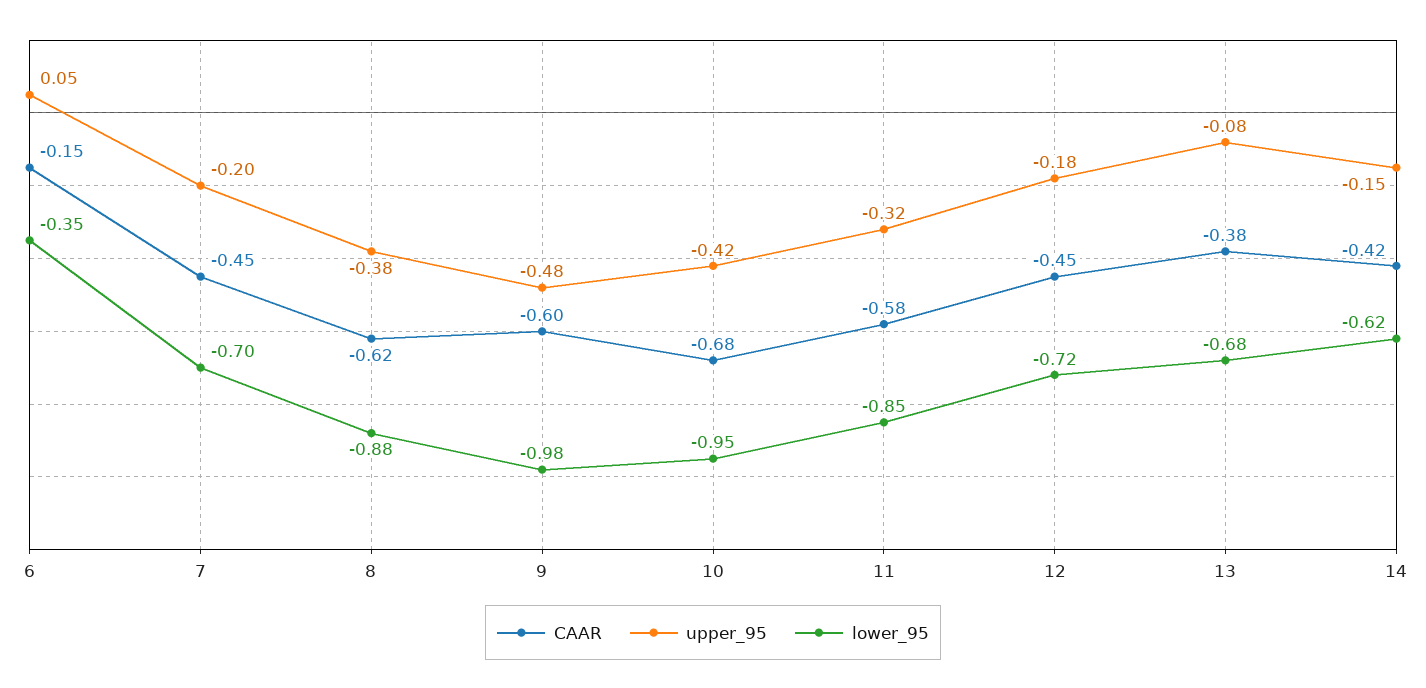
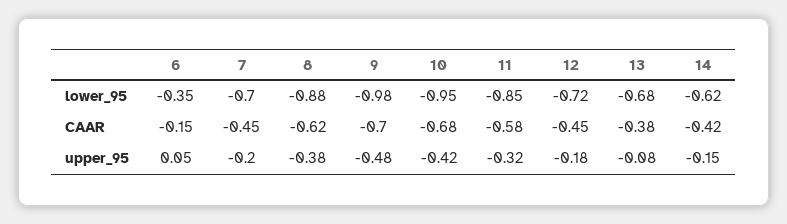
CAAR, 9: -0.6 -> -0.7

